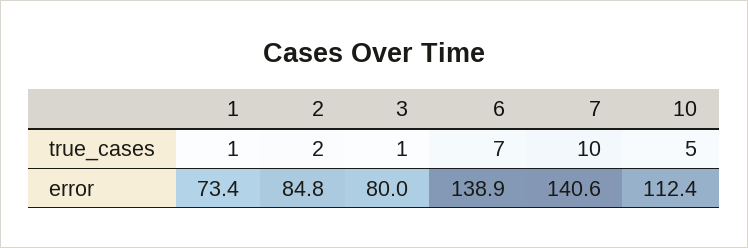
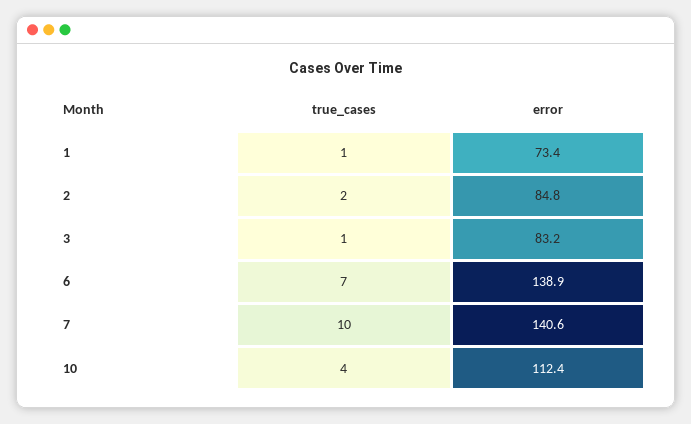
10, true_cases: 5 -> 4
3, error: 80 -> 83.2

